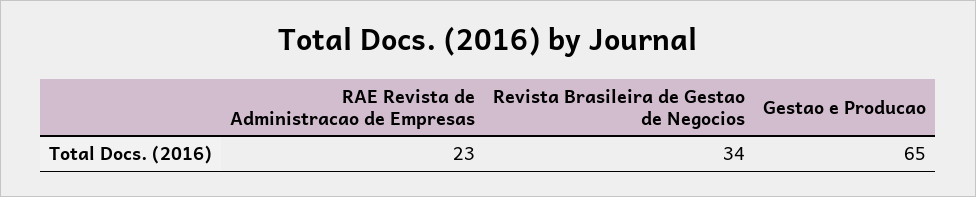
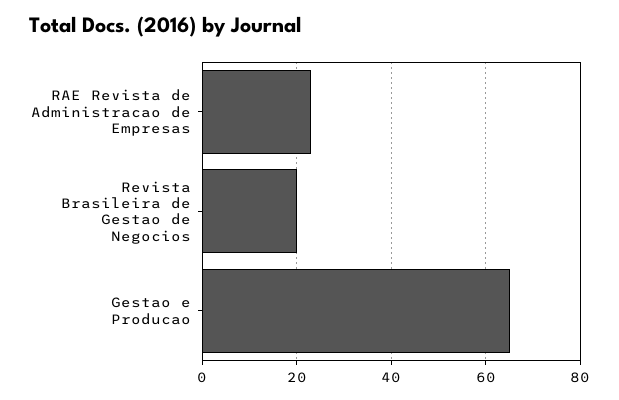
Revista Brasileira de Gestao de Negocios: 34 -> 20

